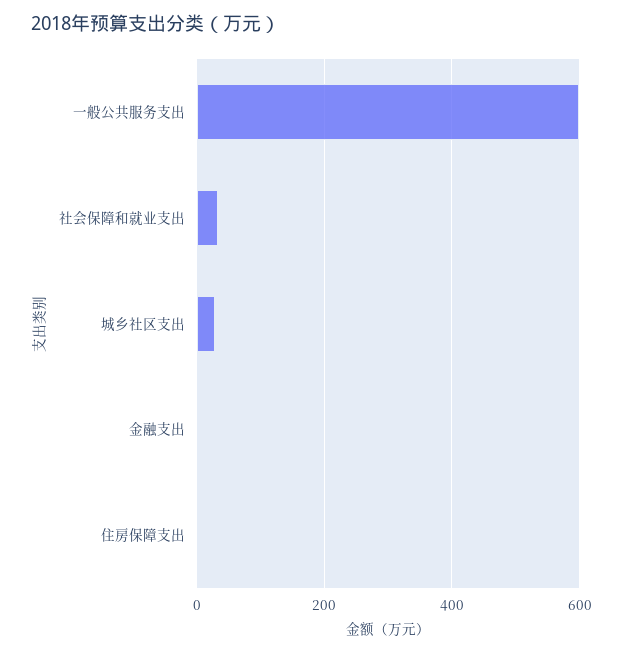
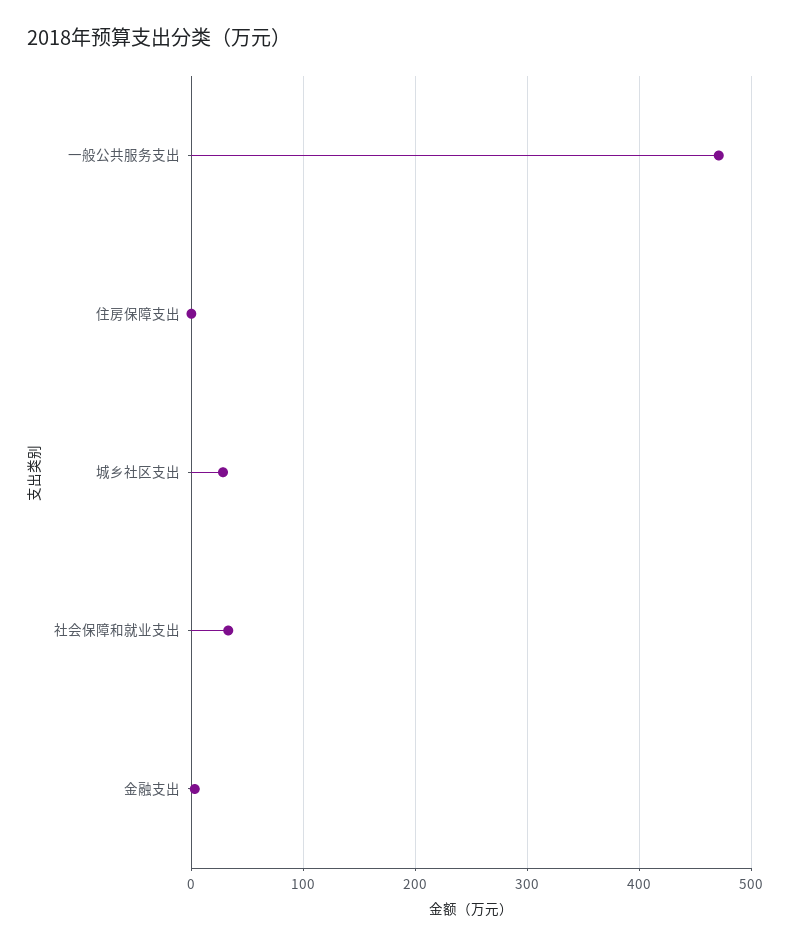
一般公共服务支出: 600 -> 470

